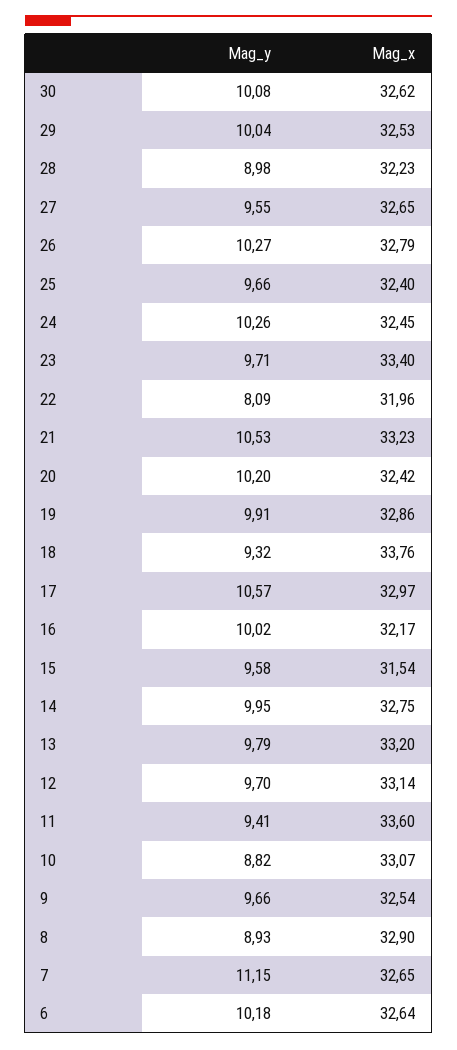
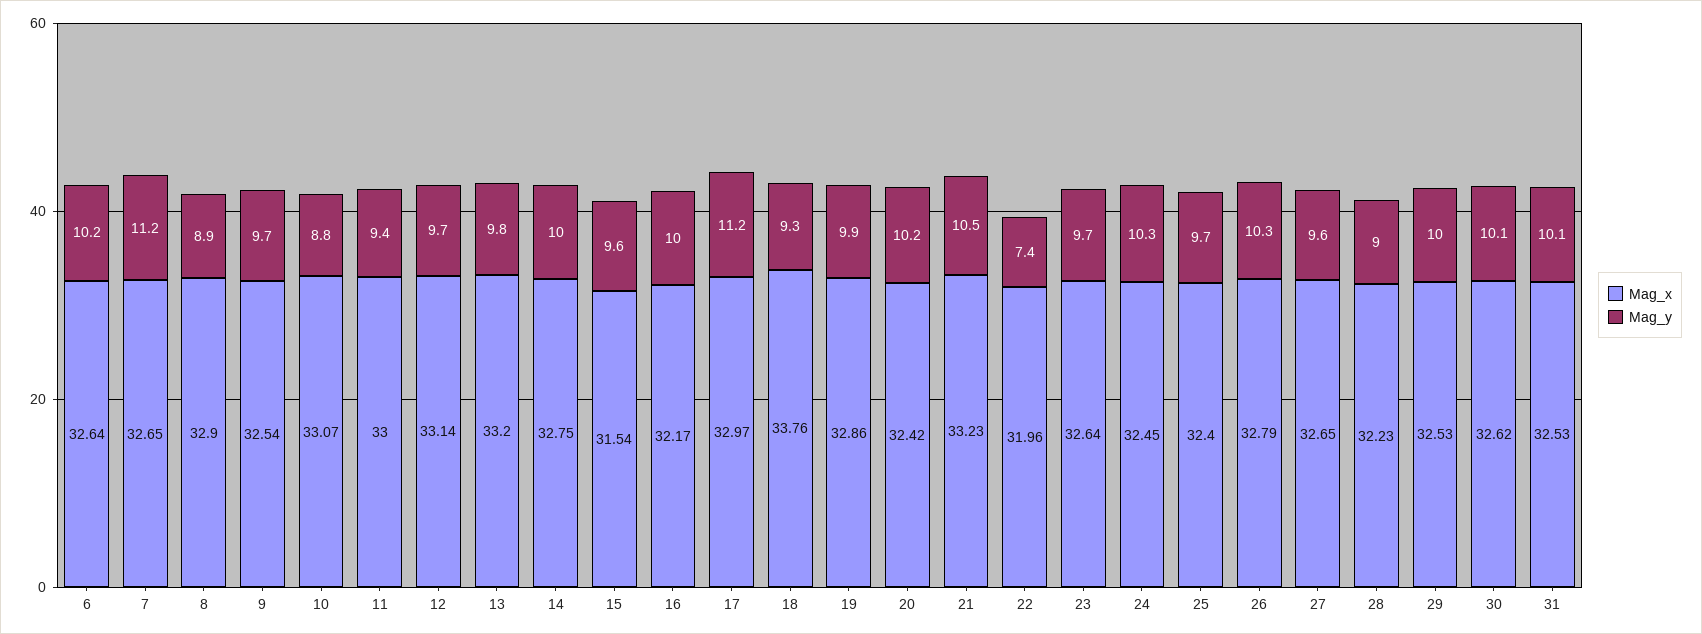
Mag_x, 23: 33.4 -> 32.64
Mag_y, 22: 8.09 -> 7.4
Mag_y, 17: 10.57 -> 11.2
Mag_x, 11: 33.6 -> 33
Mag_x, 31: none -> 32.53
Mag_y, 31: none -> 10.1

